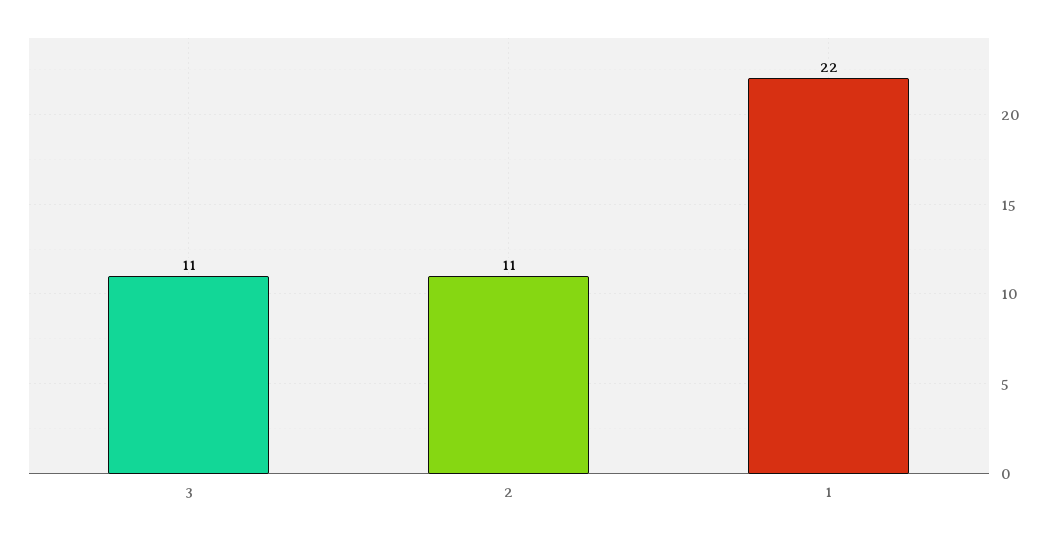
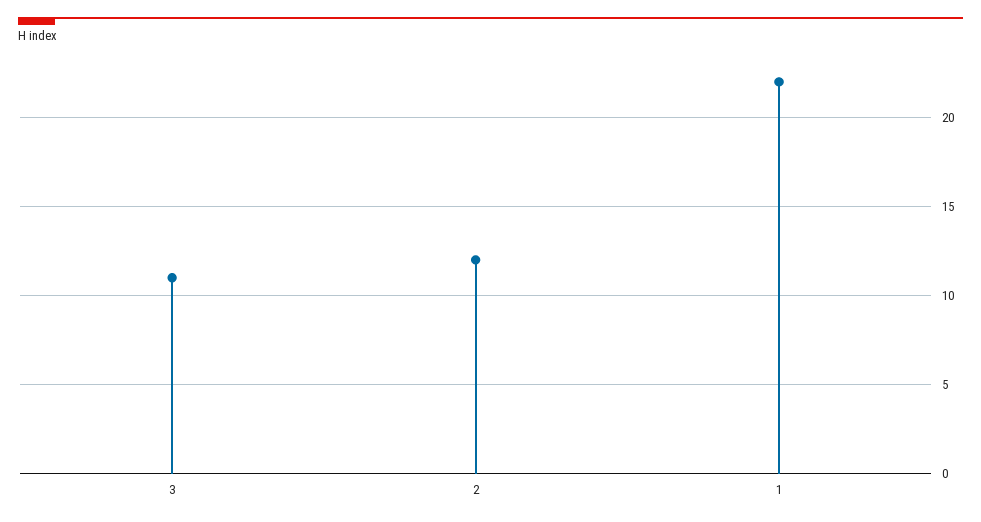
2: 11 -> 12

